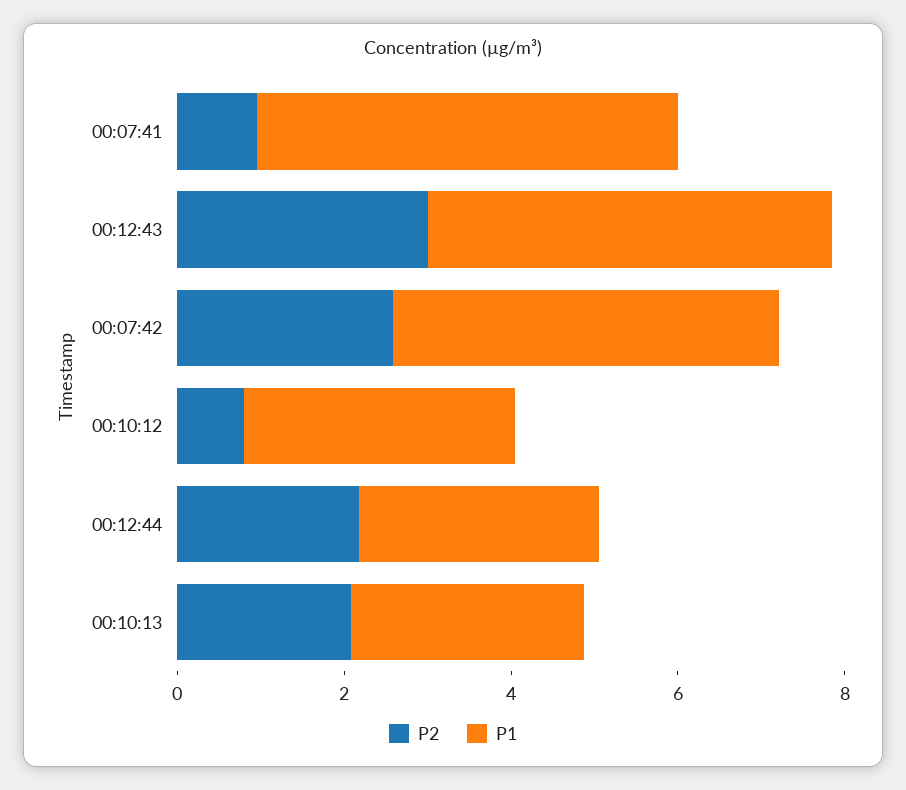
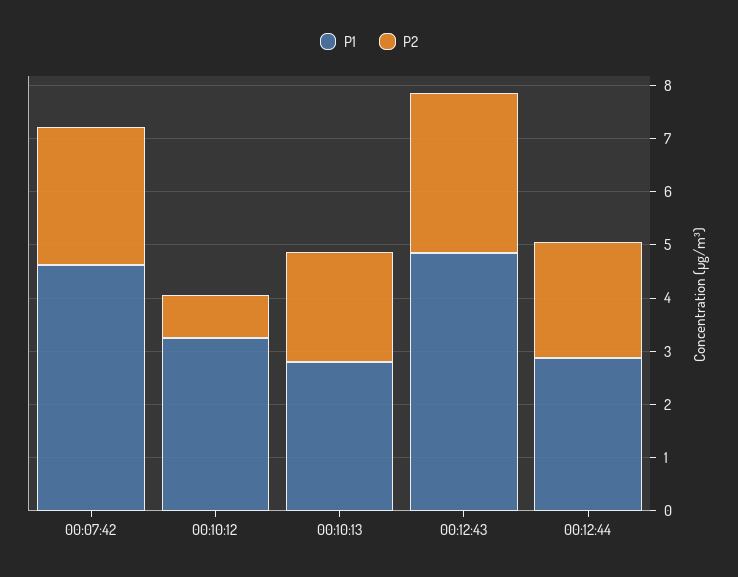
P2, 00:07:41: 1 -> none
P1, 00:07:41: 5 -> none

